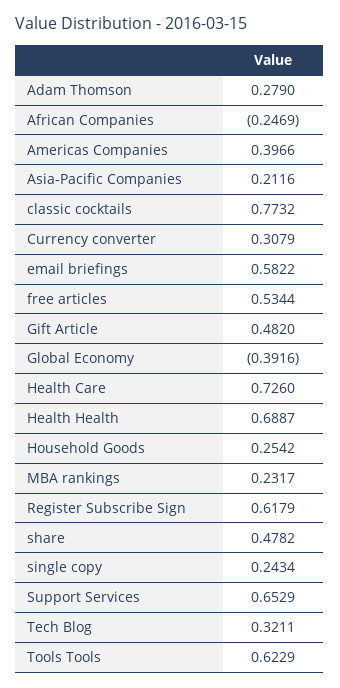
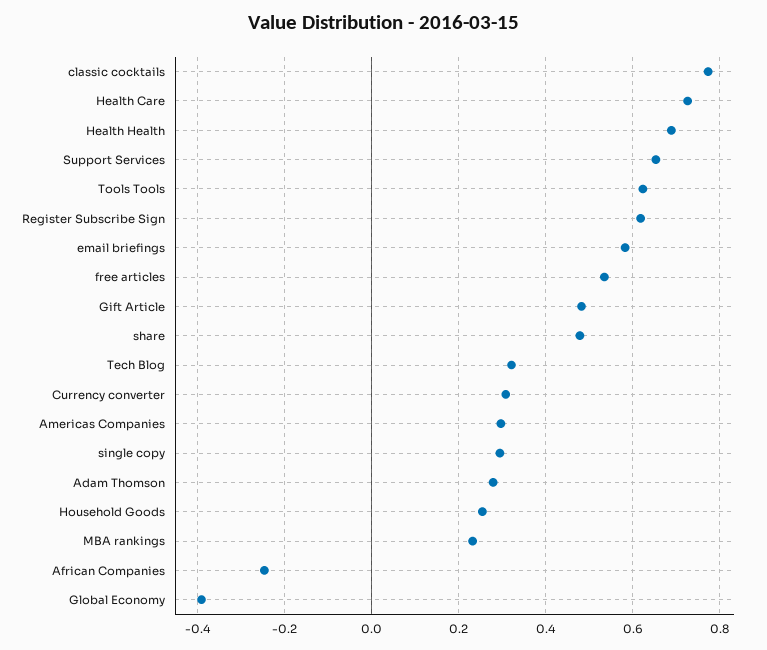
Americas Companies: 0.3966 -> 0.3
Asia-Pacific Companies: 0.2116 -> none
single copy: 0.2434 -> 0.3

